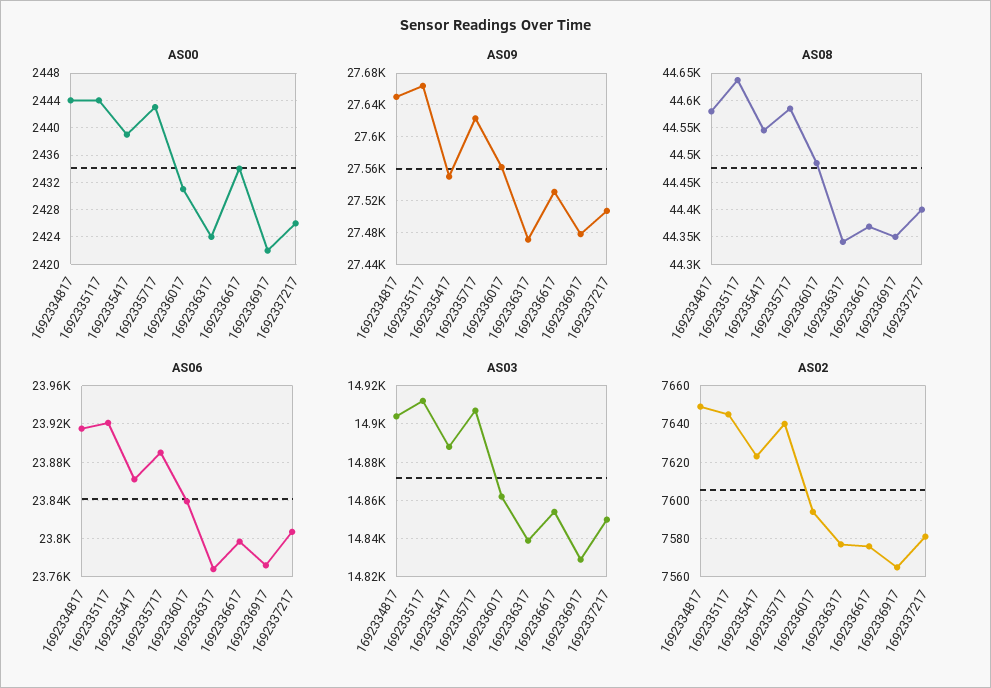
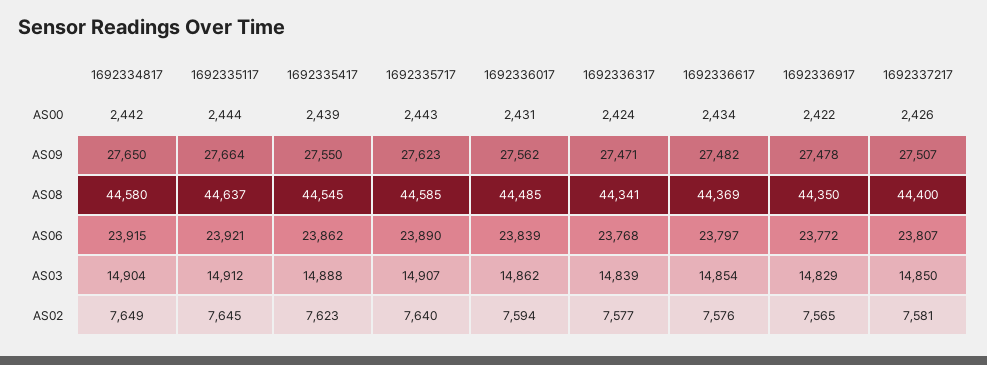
AS00, 1692334817: 2444 -> 2442
AS09, 1692336617: 27530 -> 27482

